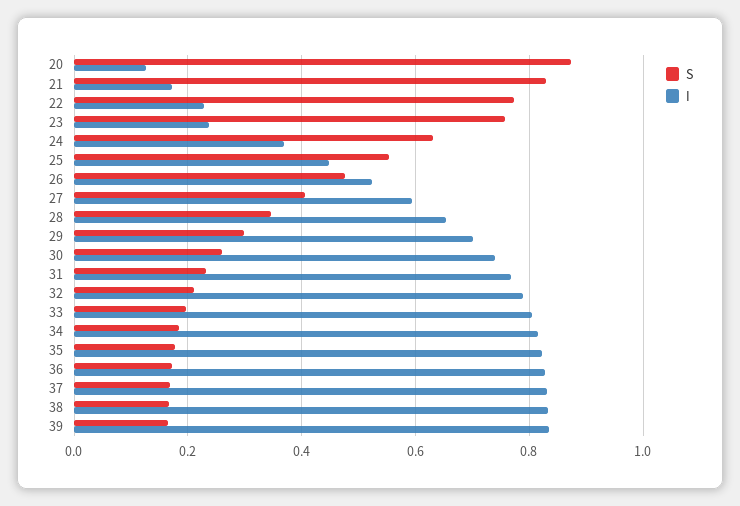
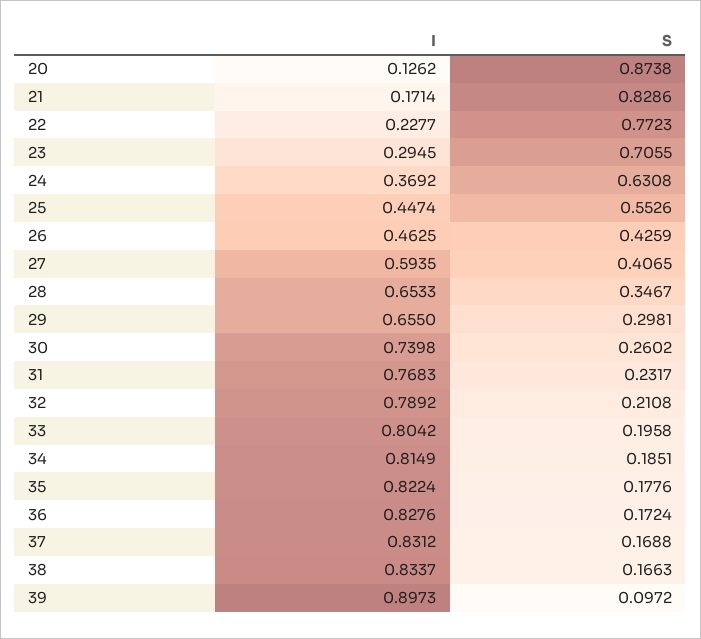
S, 23: 0.76 -> 0.7055
I, 23: 0.24 -> 0.2945
S, 26: 0.48 -> 0.4259
I, 26: 0.52 -> 0.4625
I, 29: 0.7 -> 0.655
S, 39: 0.16 -> 0.0972
I, 39: 0.84 -> 0.8973

